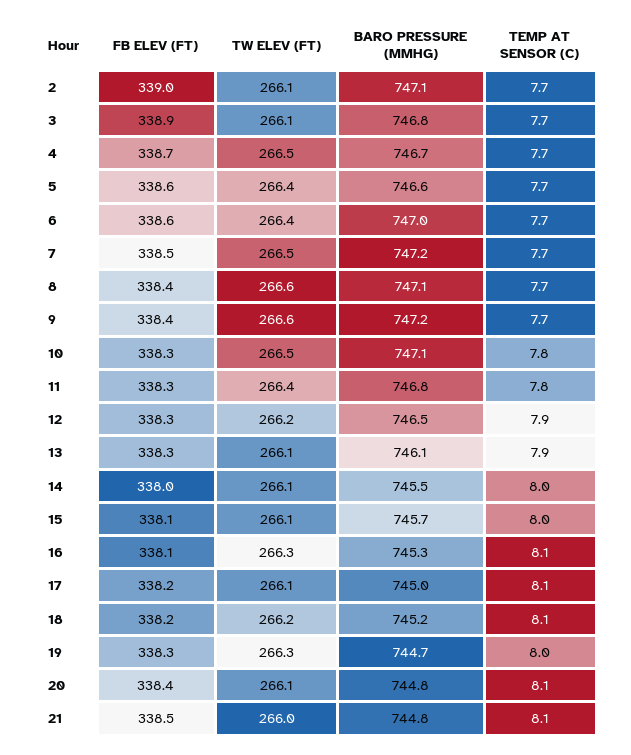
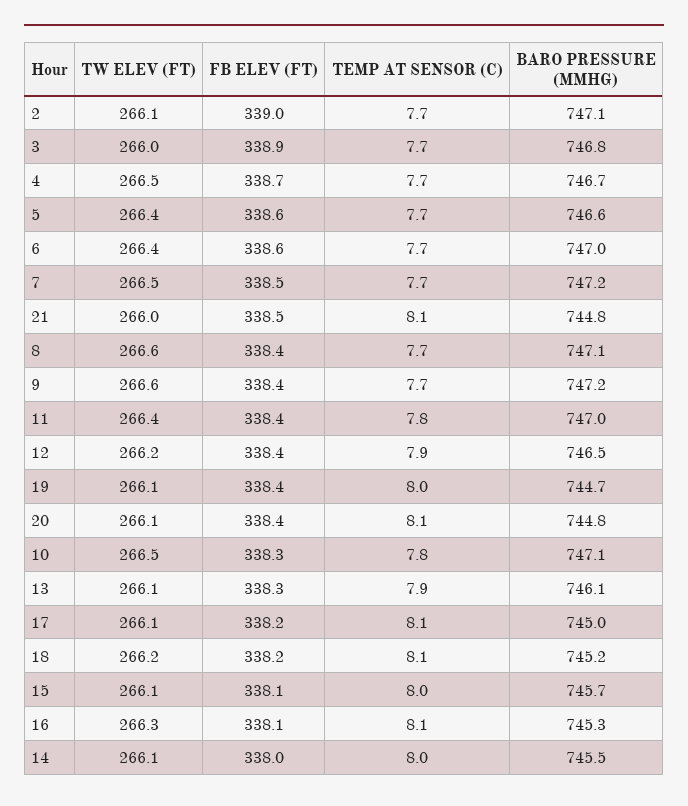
TW ELEV (FT), 3: 266.1 -> 266
FB ELEV (FT), 11: 338.3 -> 338.4
BARO PRESSURE (MMHG), 11: 746.8 -> 747
FB ELEV (FT), 12: 338.3 -> 338.4
FB ELEV (FT), 19: 338.3 -> 338.4
TW ELEV (FT), 19: 266.3 -> 266.1

